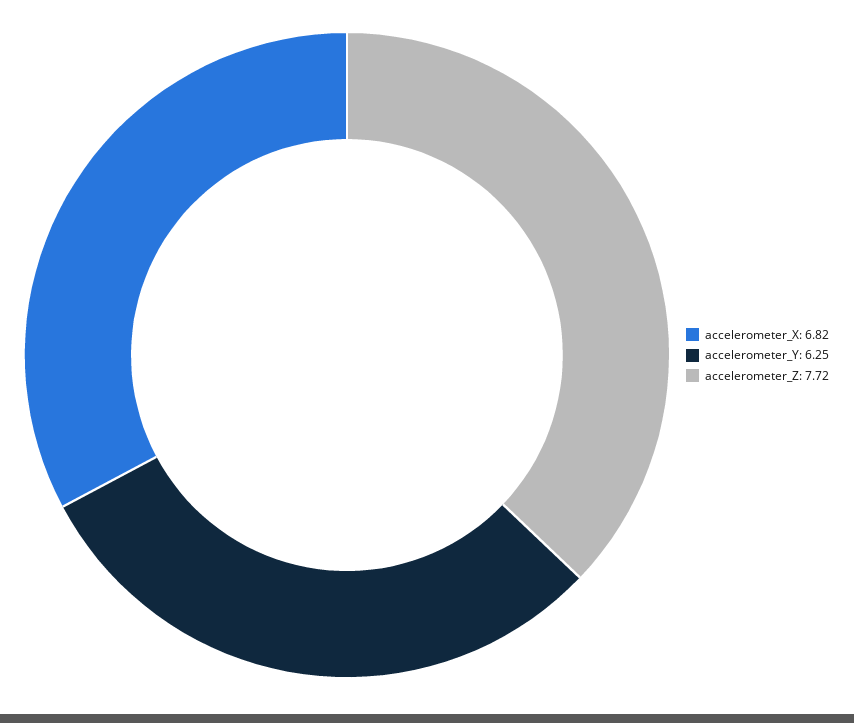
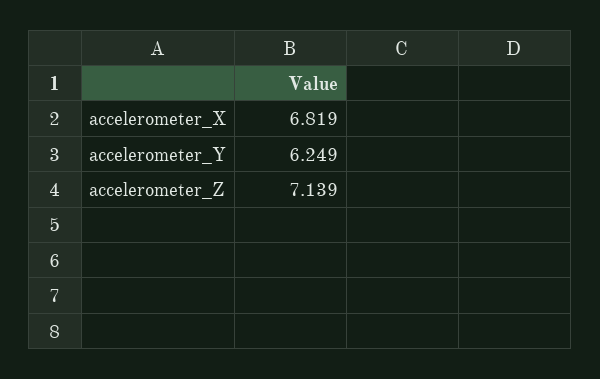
accelerometer_Z: 7.72 -> 7.139

